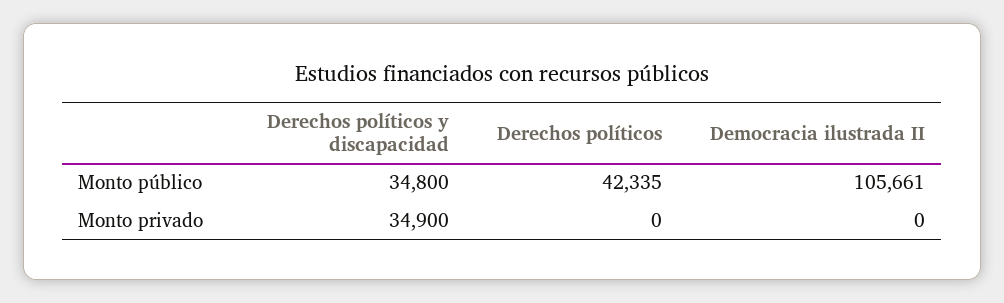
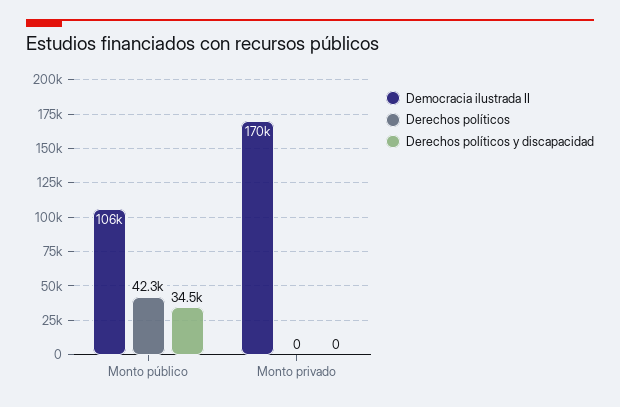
Derechos políticos y discapacidad, Monto público: 34800 -> 34500
Derechos políticos y discapacidad, Monto privado: 34900 -> 0
Democracia ilustrada II, Monto privado: 0 -> 170000

